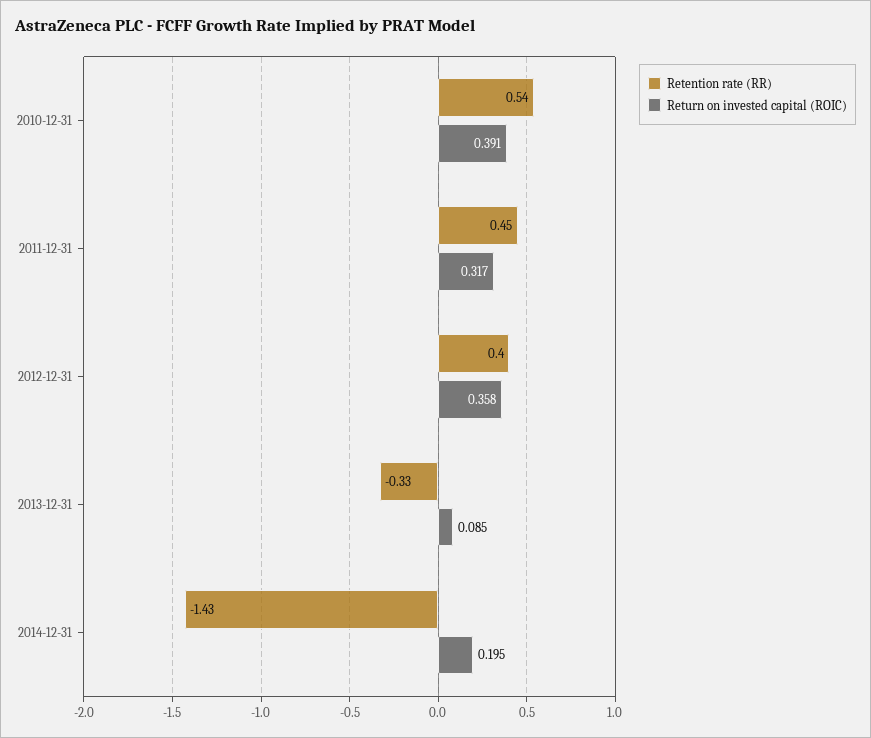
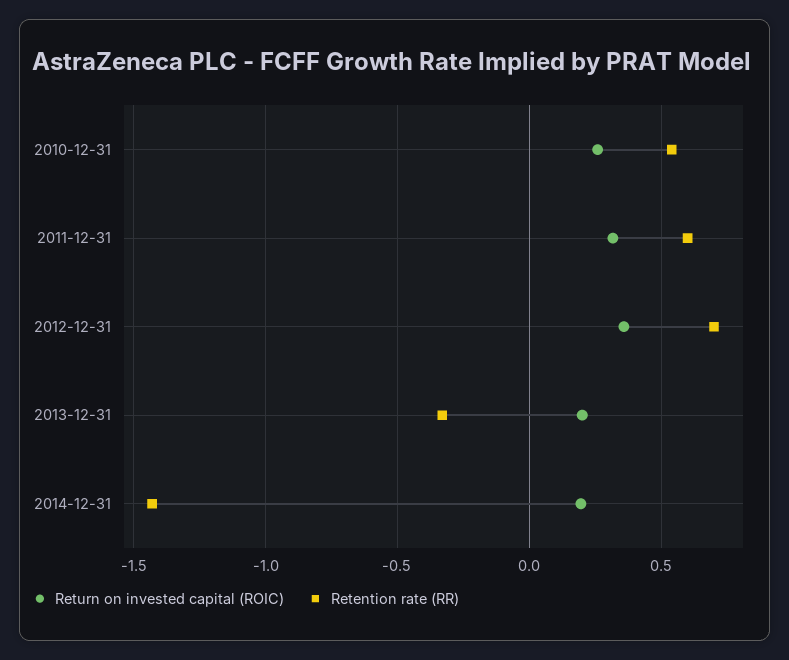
Return on invested capital (ROIC), 2010-12-31: 0.391 -> 0.25
Retention rate (RR), 2011-12-31: 0.45 -> 0.6
Retention rate (RR), 2012-12-31: 0.4 -> 0.7
Return on invested capital (ROIC), 2013-12-31: 0.085 -> 0.2

